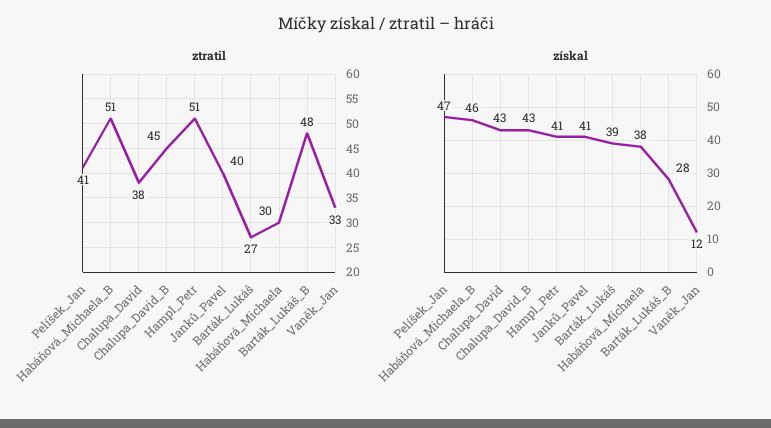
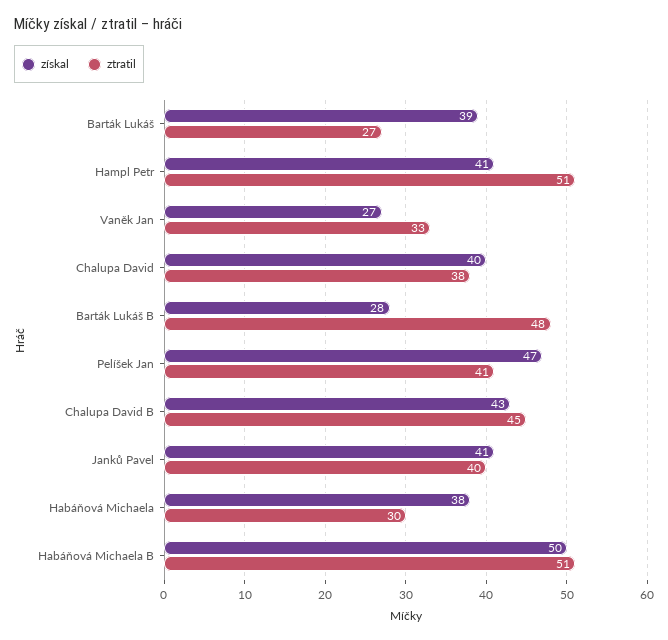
získal, Habáňová_Michaela_B: 46 -> 50
získal, Chalupa_David: 43 -> 40
získal, Vaněk_Jan: 12 -> 27

